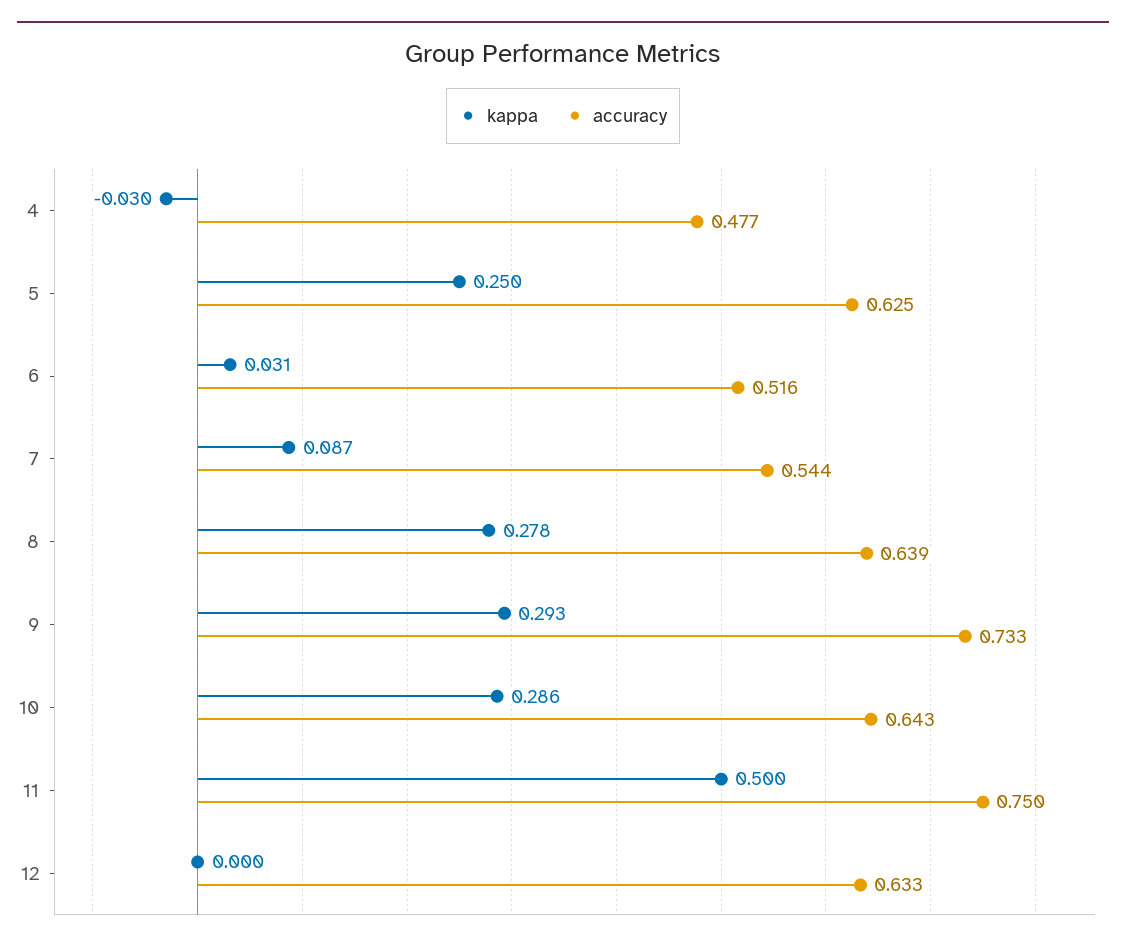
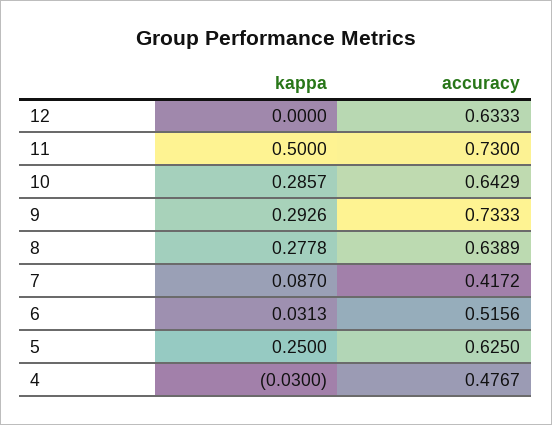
accuracy, 7: 0.544 -> 0.4172
accuracy, 11: 0.75 -> 0.73

